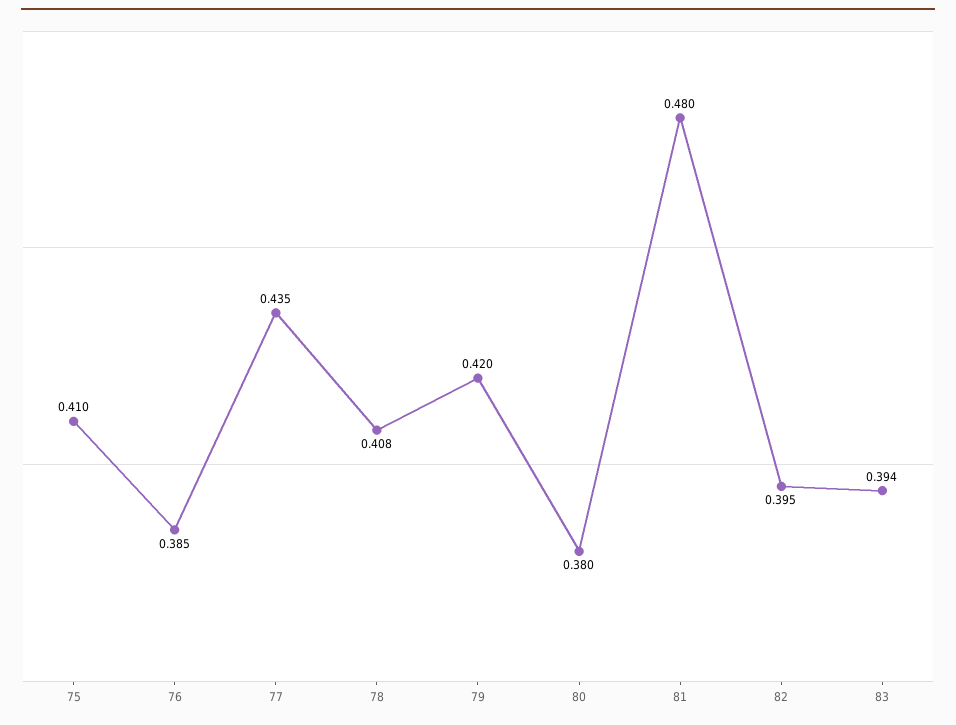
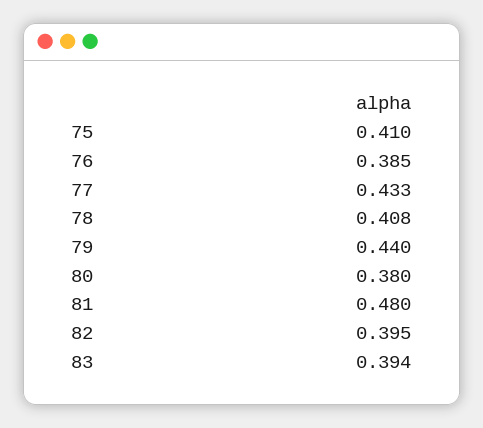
77: 0.435 -> 0.433
79: 0.42 -> 0.44

